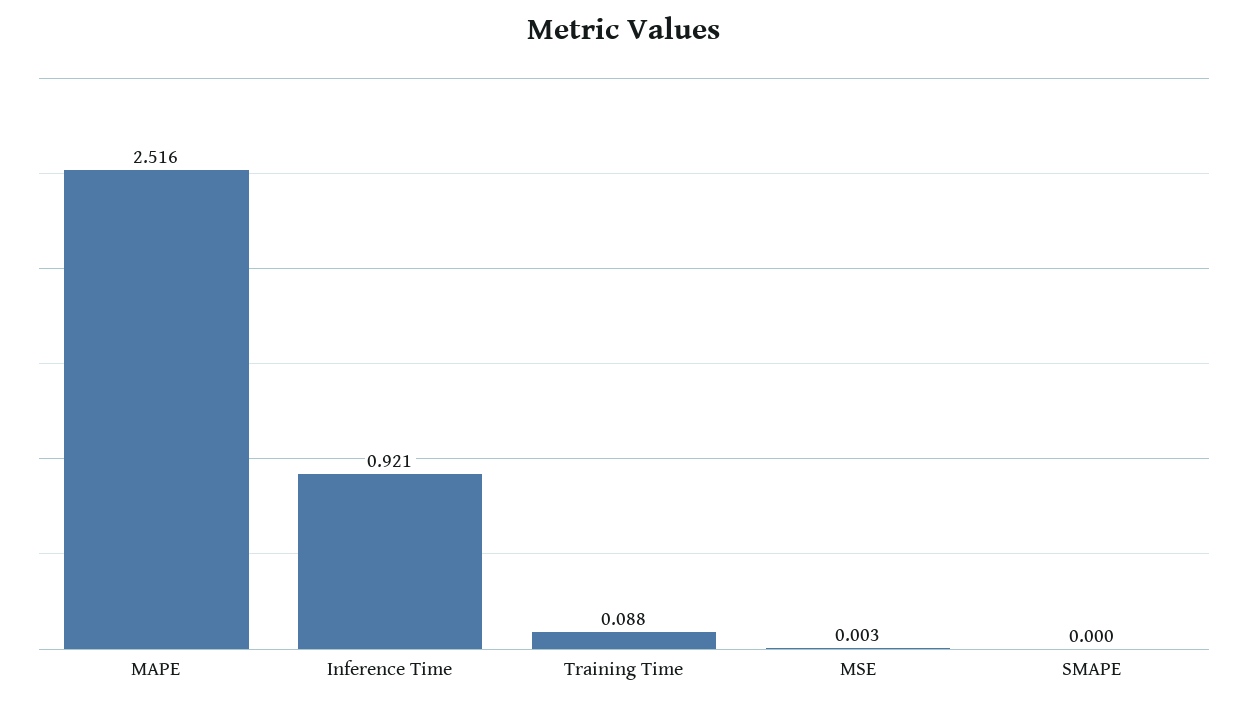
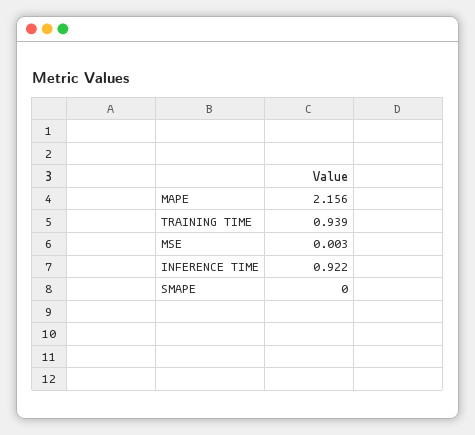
MAPE: 2.516 -> 2.156
Inference Time: 0.921 -> 0.922
Training Time: 0.088 -> 0.939

